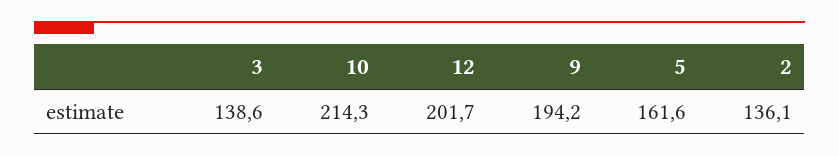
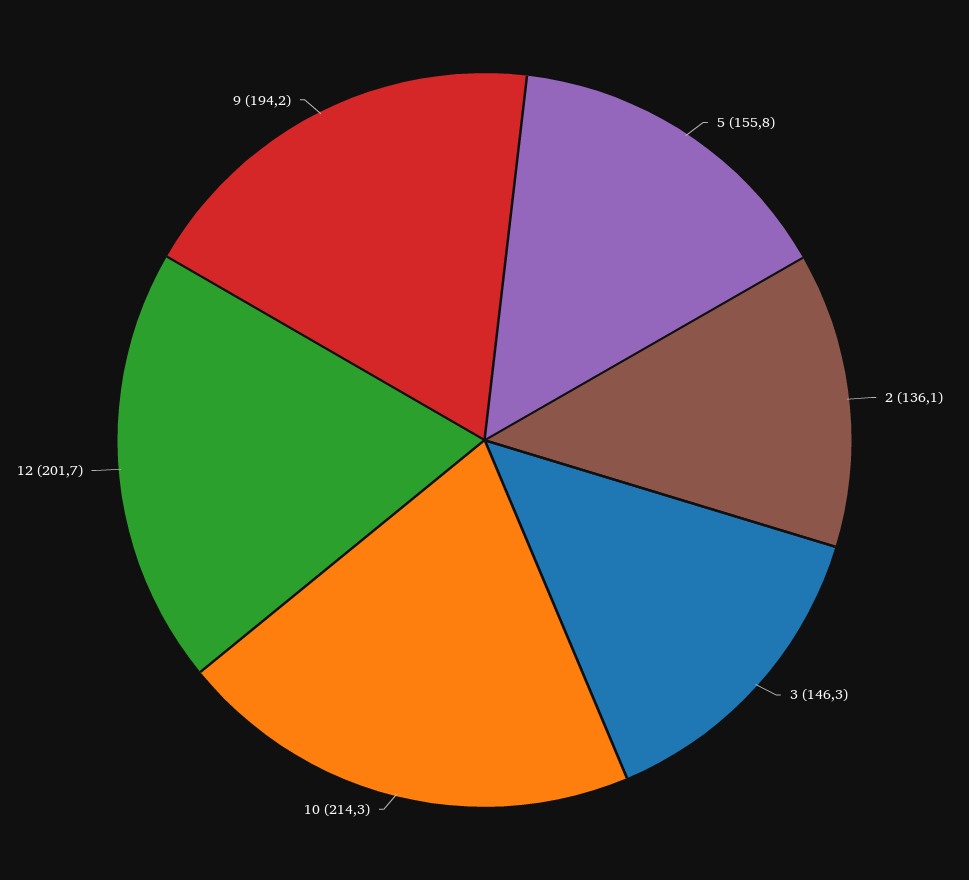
3: 138.6 -> 146.3
5: 161.6 -> 155.8

